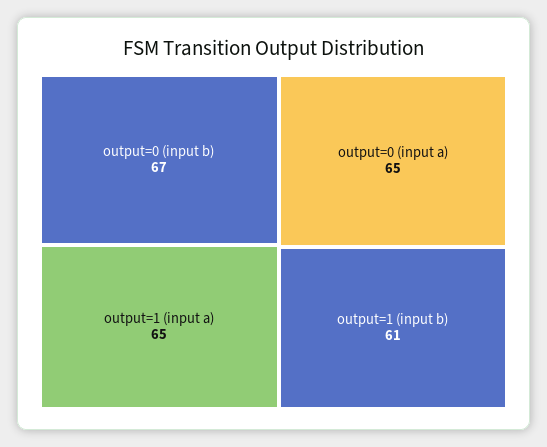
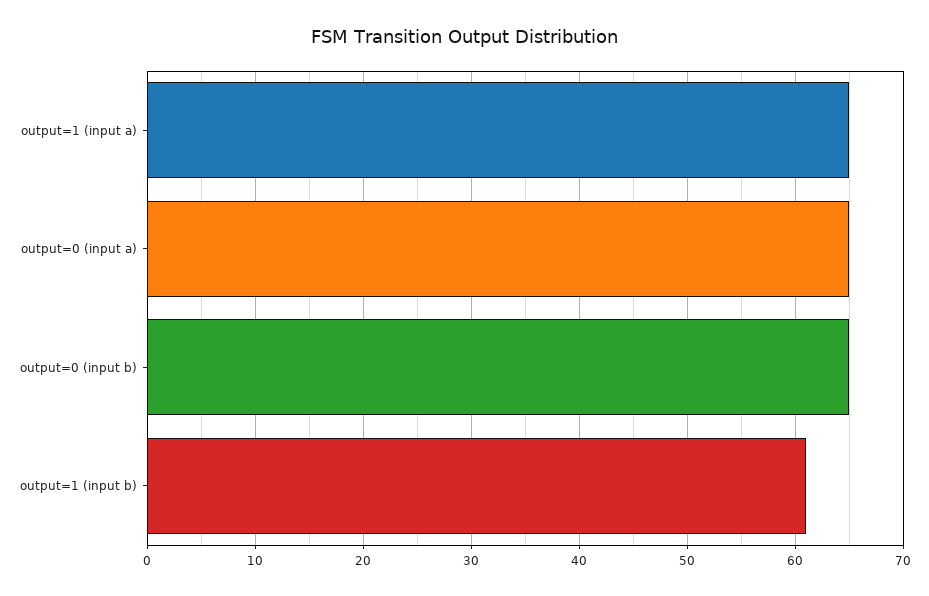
output=0 (input b): 67 -> 65

